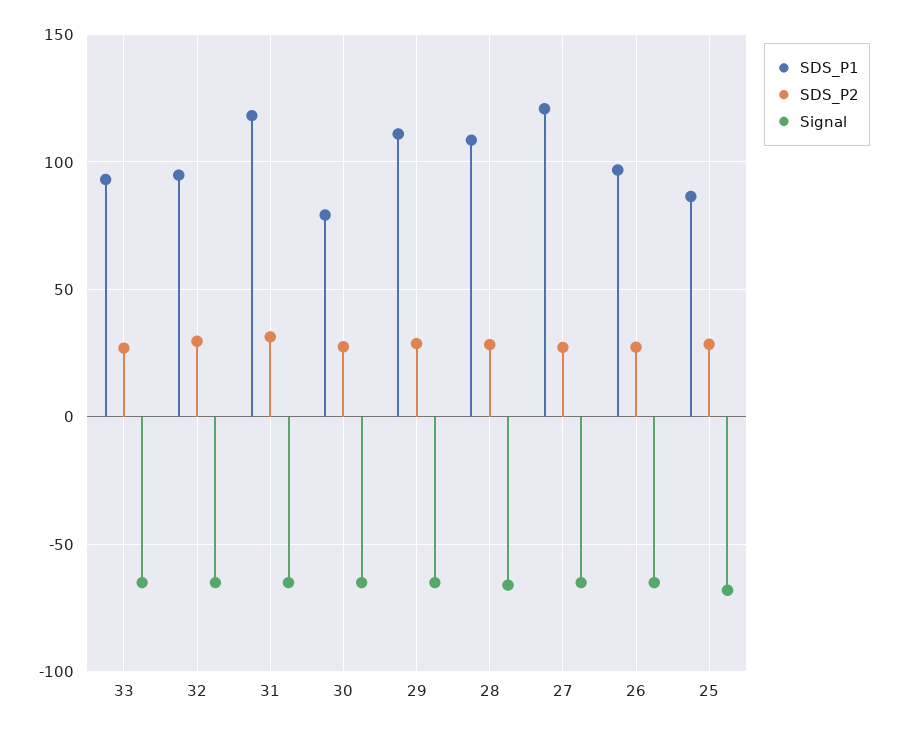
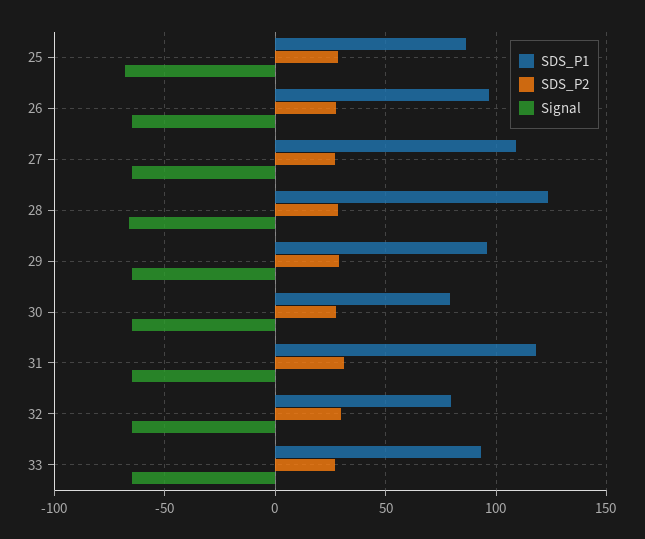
SDS_P1, 32: 95 -> 80
SDS_P1, 29: 110 -> 95
SDS_P1, 28: 110 -> 125
SDS_P1, 27: 120 -> 110

